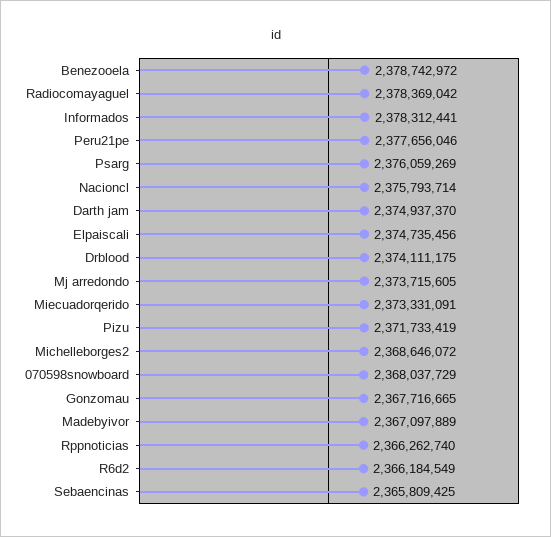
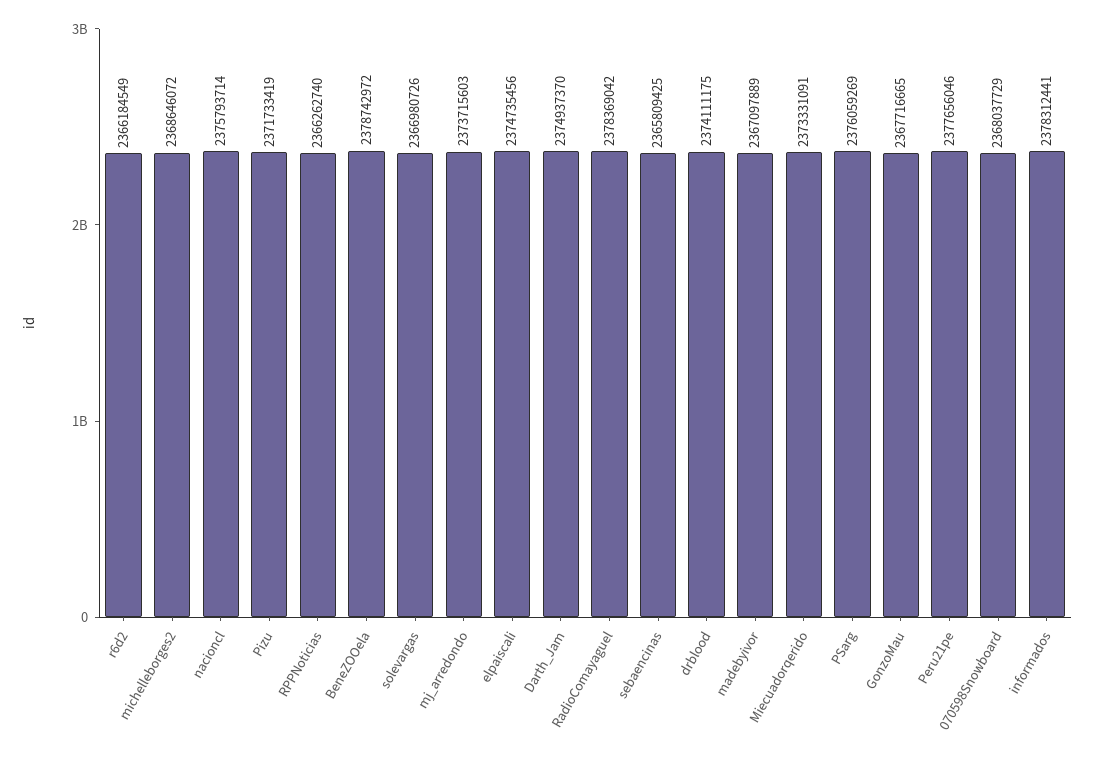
Mj arredondo: 2373715605 -> 2373715603
solevargas: none -> 2366980726

